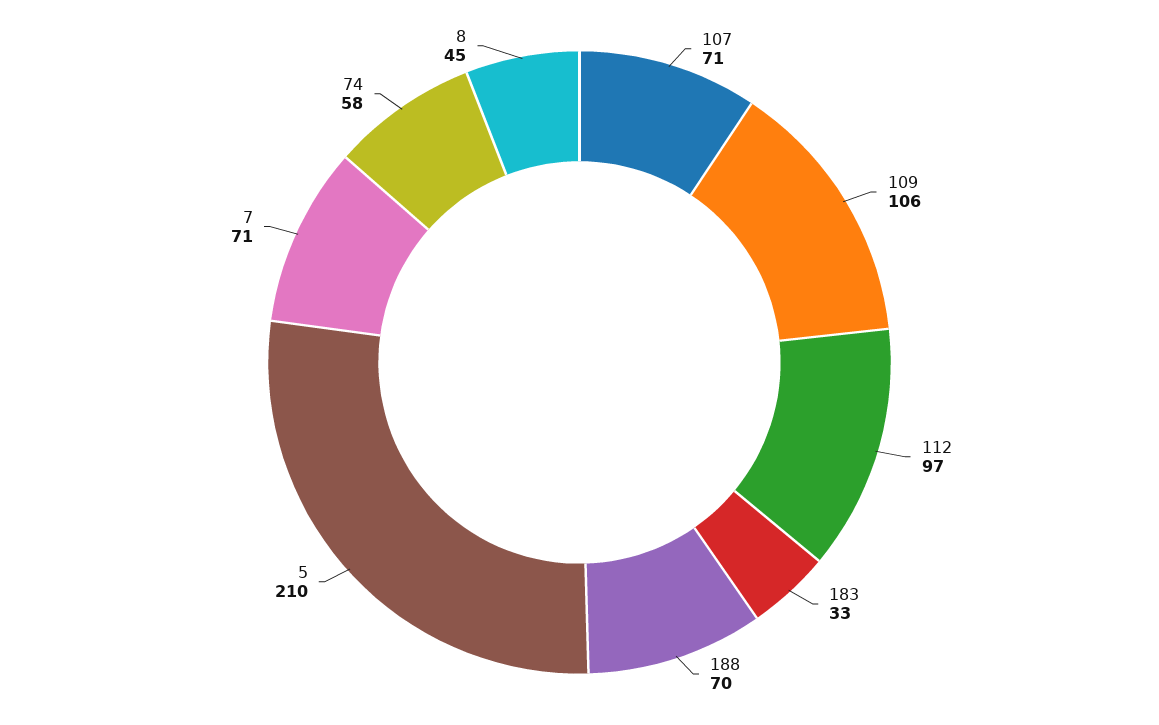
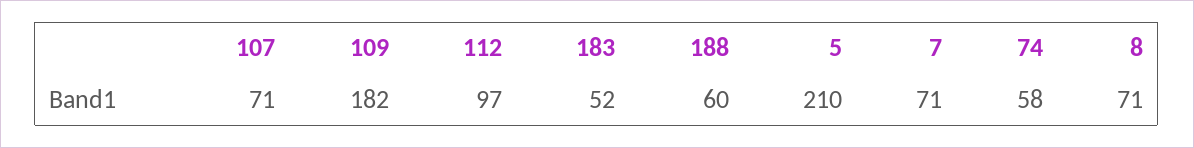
109: 106 -> 182
183: 33 -> 52
188: 70 -> 60
8: 45 -> 71

